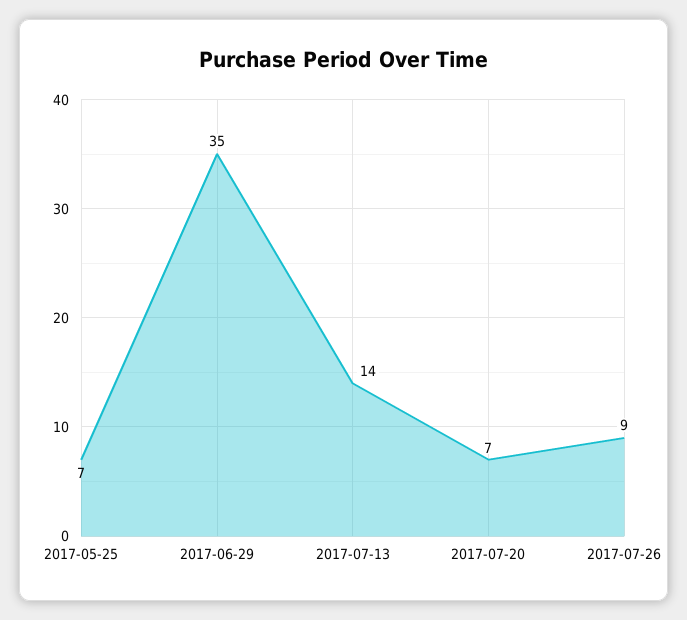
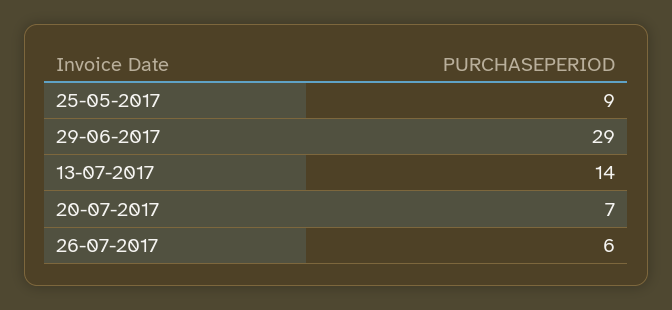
2017-05-25: 7 -> 9
2017-06-29: 35 -> 29
2017-07-26: 9 -> 6

